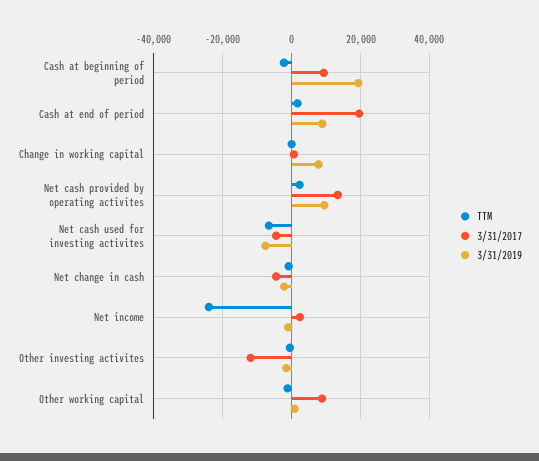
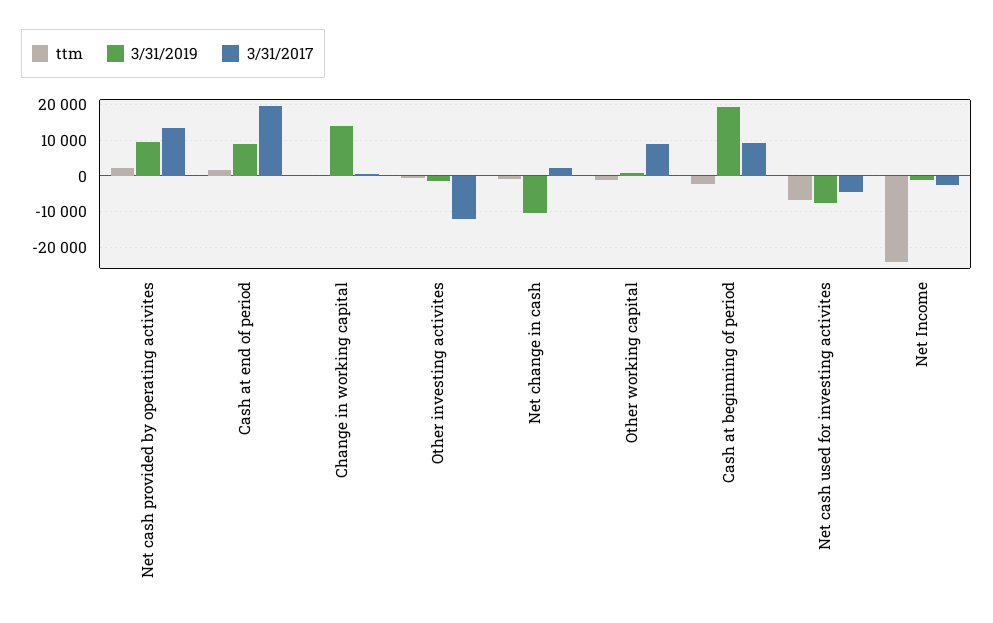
3/31/2019, Change in working capital: 8000 -> 14000
3/31/2017, Net change in cash: -4000 -> 2000
3/31/2019, Net change in cash: -2000 -> -10000
3/31/2017, Net income: 2000 -> -2000

